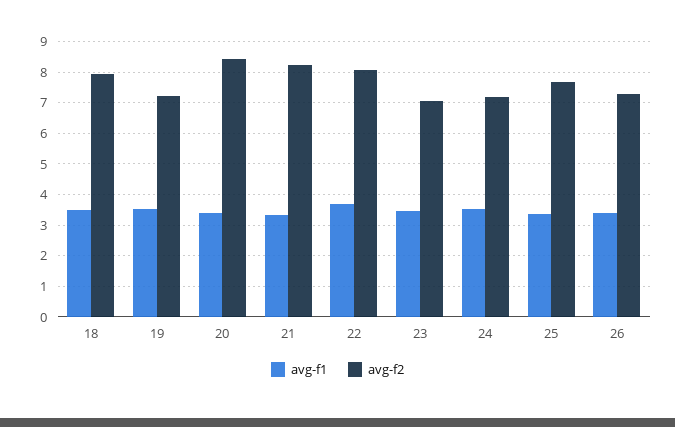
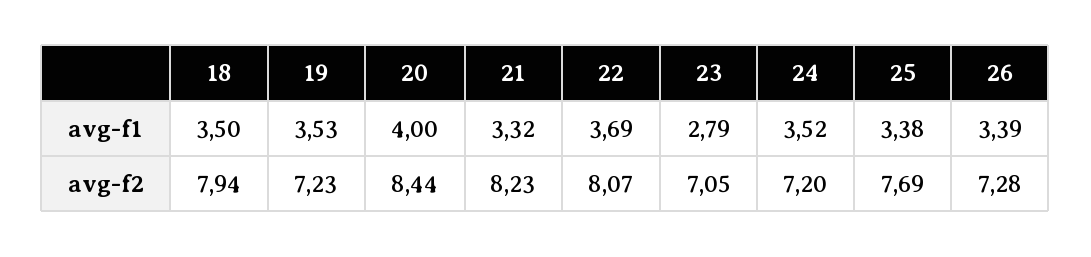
avg-f1, 20: 3.4 -> 4
avg-f1, 23: 3.4 -> 2.79

